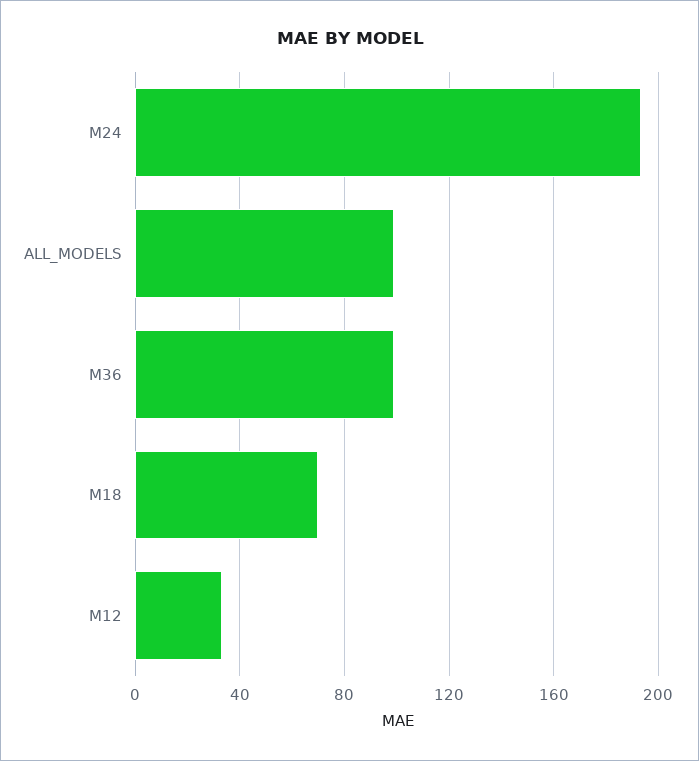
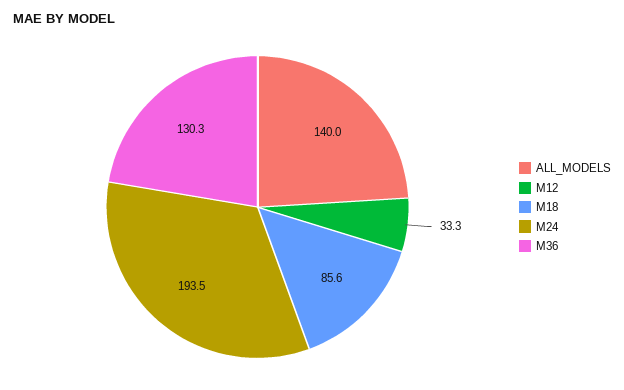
ALL_MODELS: 100 -> 140
M36: 100 -> 130.3
M18: 70 -> 85.6

